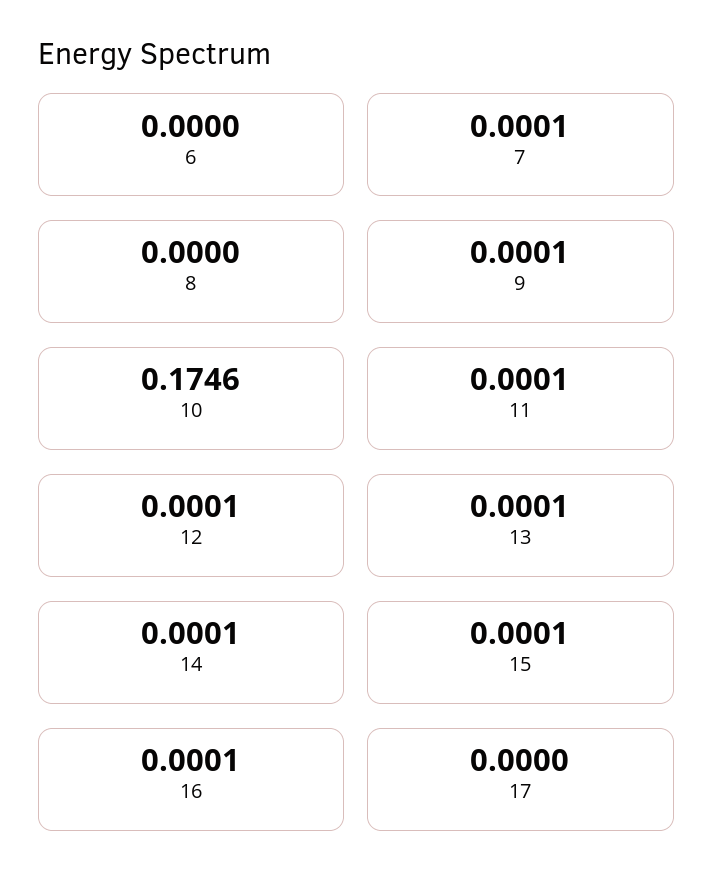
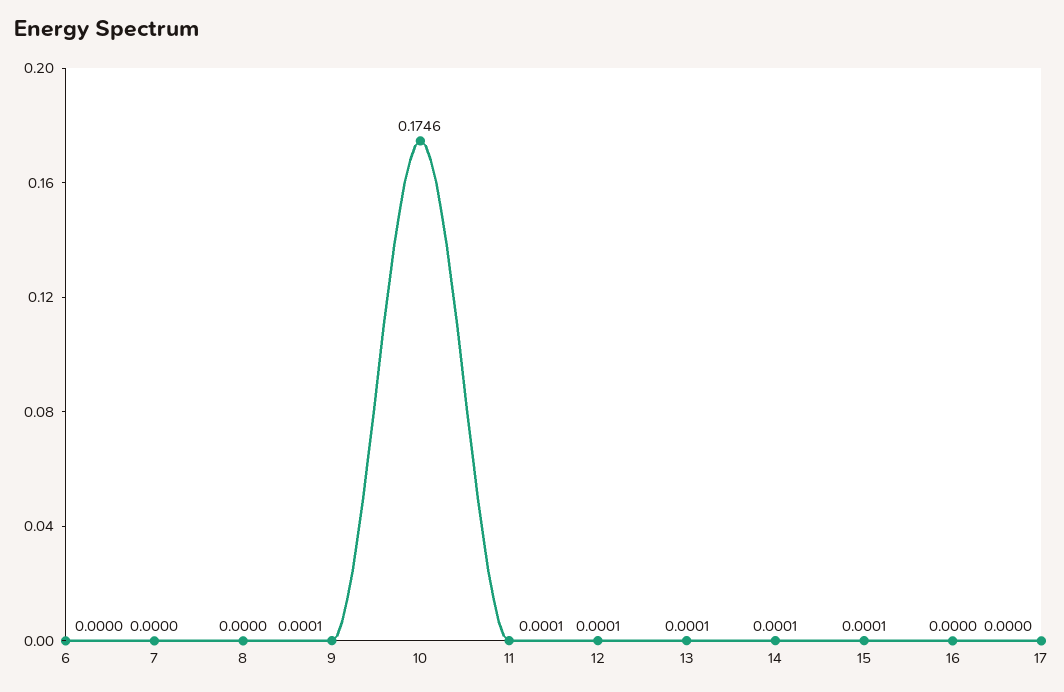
7: 0.0001 -> 0
16: 0.0001 -> 0

